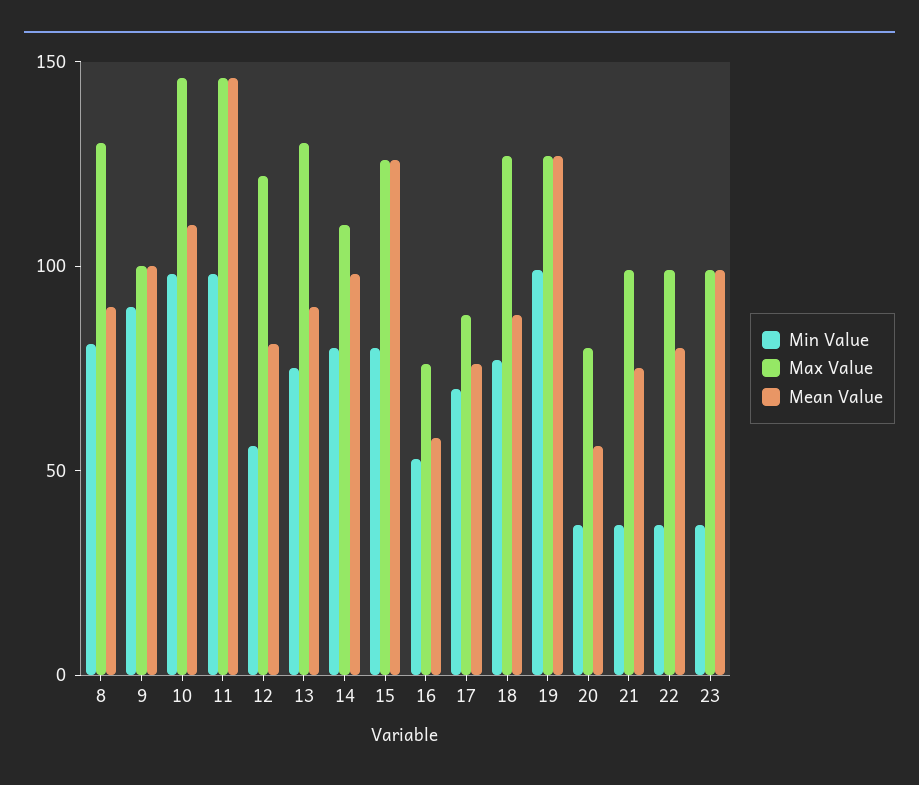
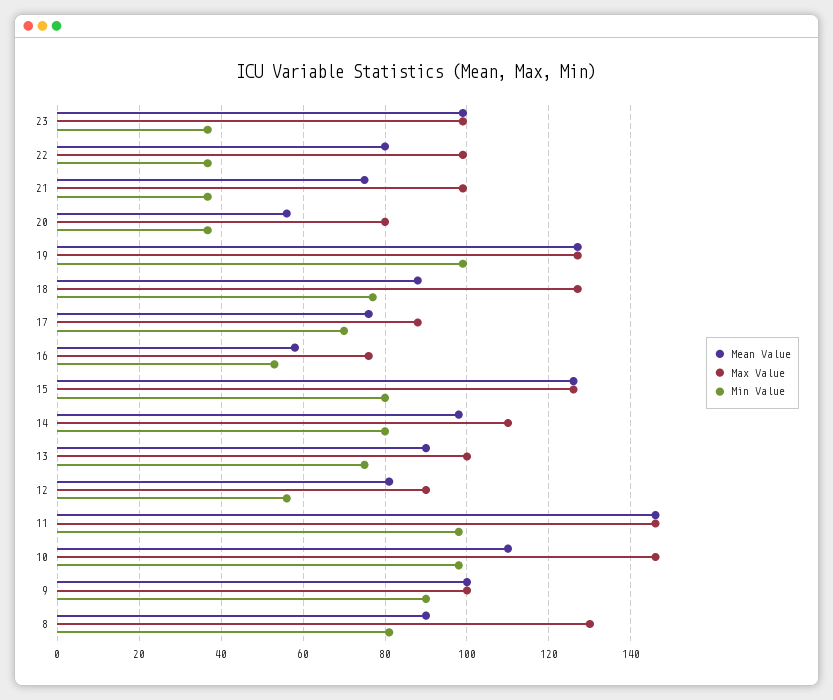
Max Value, 12: 120 -> 90
Max Value, 13: 130 -> 100

